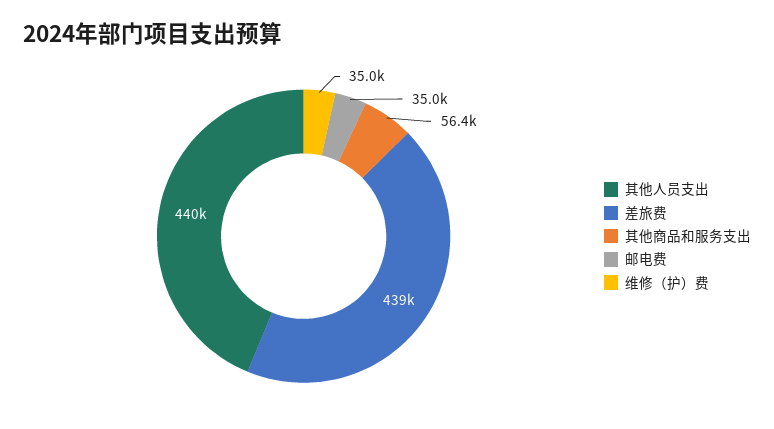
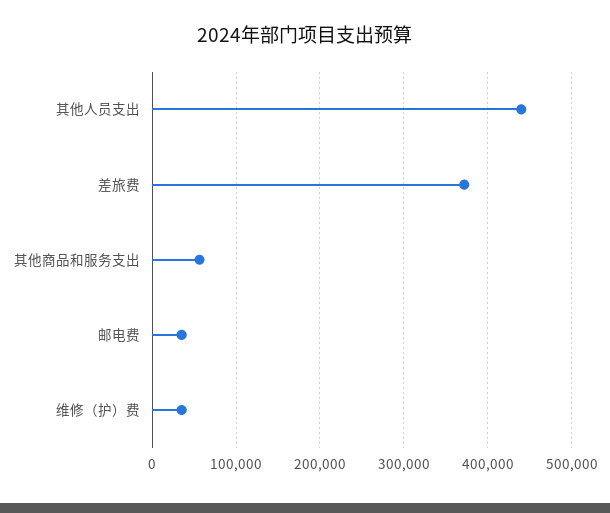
差旅费: 439000 -> 370000

